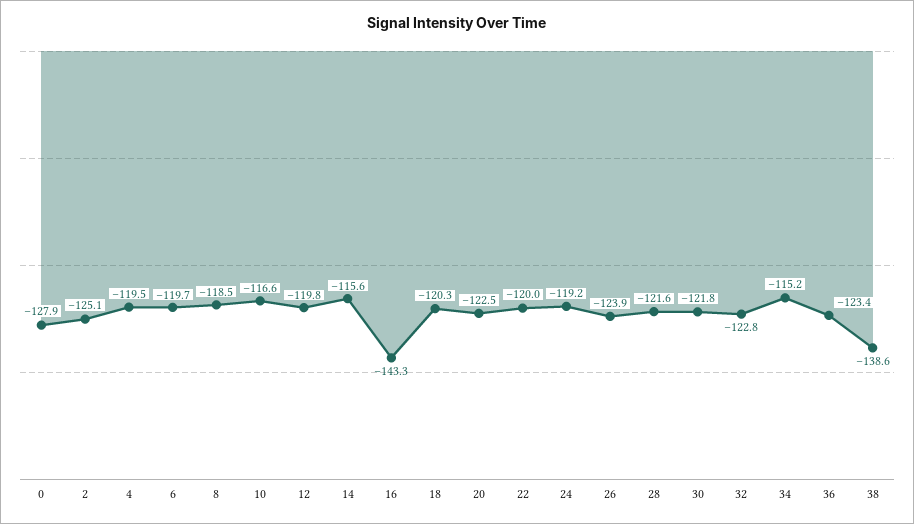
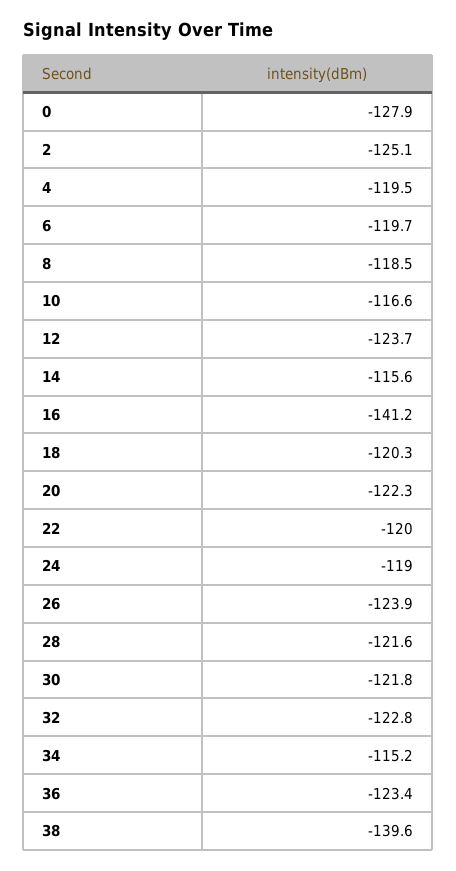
12: -119.8 -> -123.7
16: -143.3 -> -141.2
20: -122.5 -> -122.3
24: -119.2 -> -119
38: -138.6 -> -139.6

